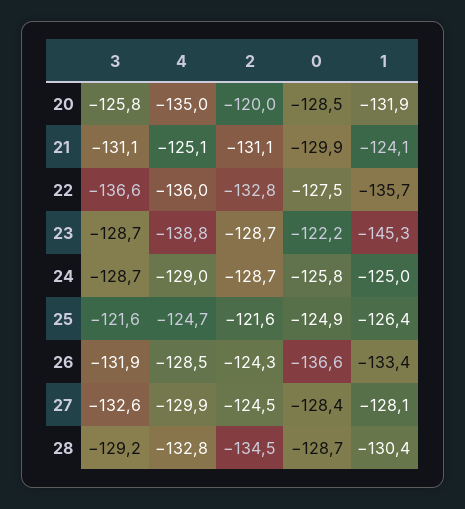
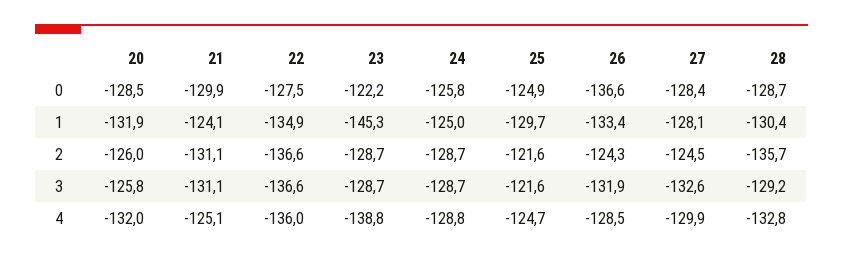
4, 20: -135 -> -132
2, 20: -120 -> -126
2, 22: -132.8 -> -136.6
1, 22: -135.7 -> -134.9
4, 24: -129 -> -128.8
1, 25: -126.4 -> -129.7
2, 28: -134.5 -> -135.7

